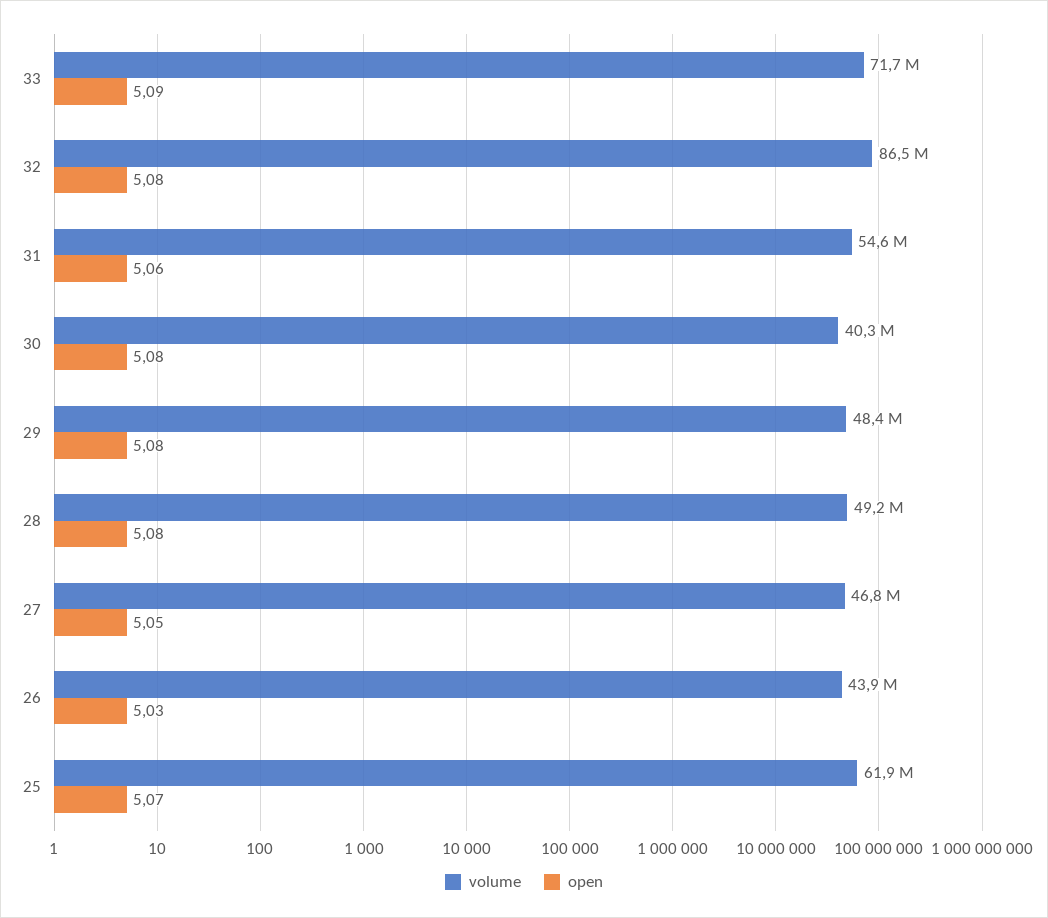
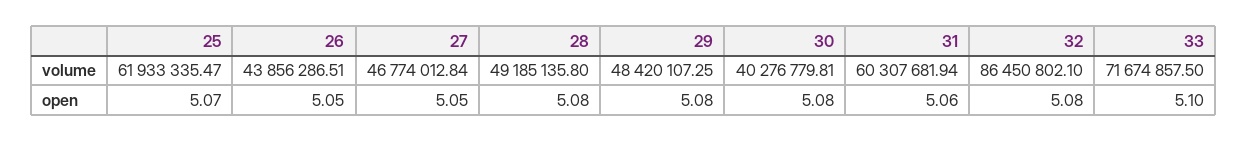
open, 33: 5.09 -> 5.1
volume, 31: 54600000 -> 60307681.94
open, 26: 5.03 -> 5.05

